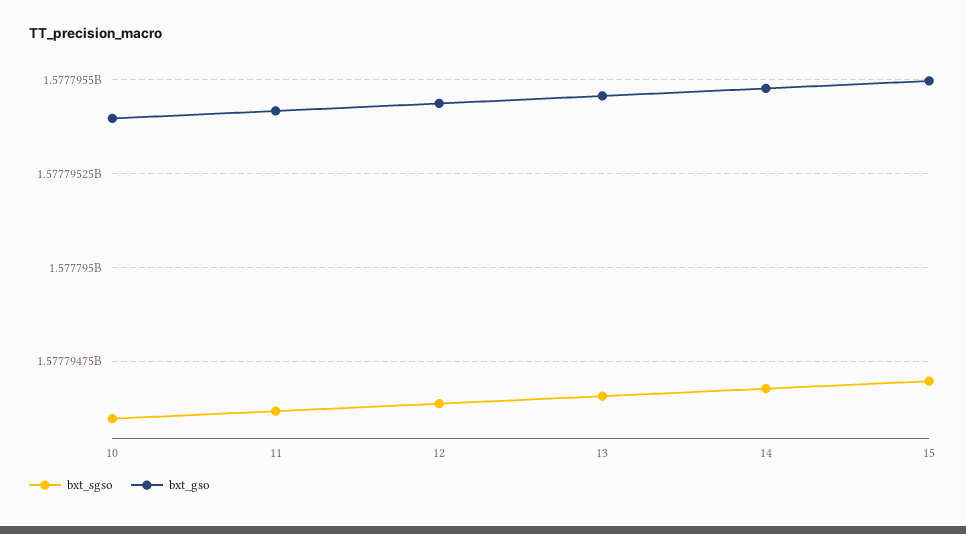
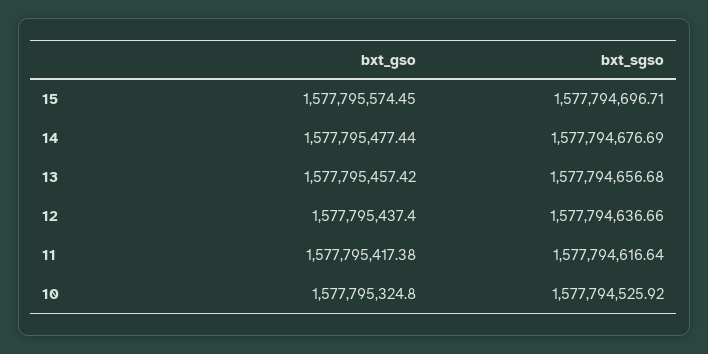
bxt_sgso, 10: 1577794600 -> 1577794525.92
bxt_gso, 10: 1577795400 -> 1577795324.8
bxt_gso, 15: 1577795500 -> 1577795574.45

